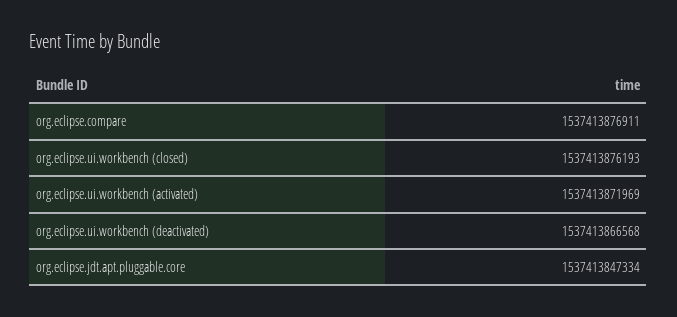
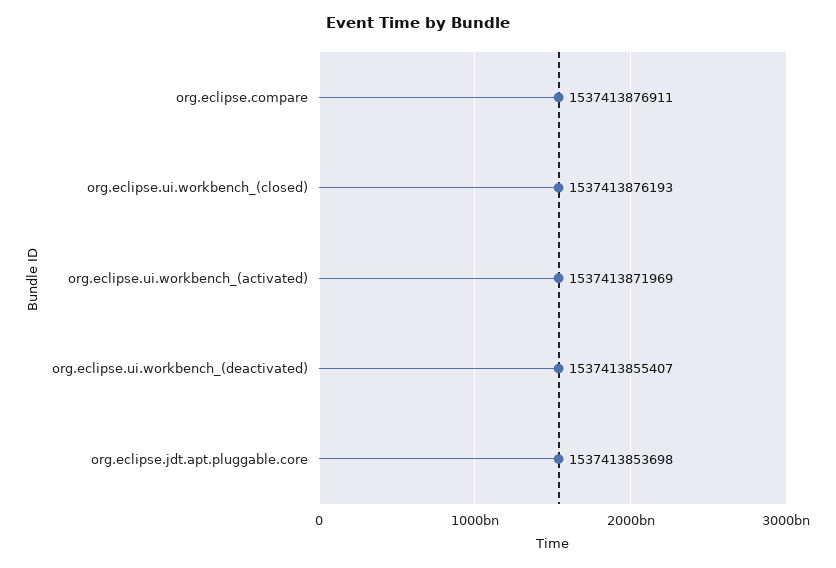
org.eclipse.ui.workbench (deactivated): 1537413866568 -> 1537413855407
org.eclipse.jdt.apt.pluggable.core: 1537413847334 -> 1537413853698

